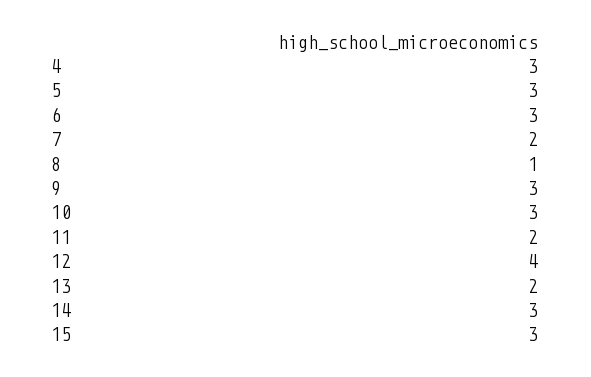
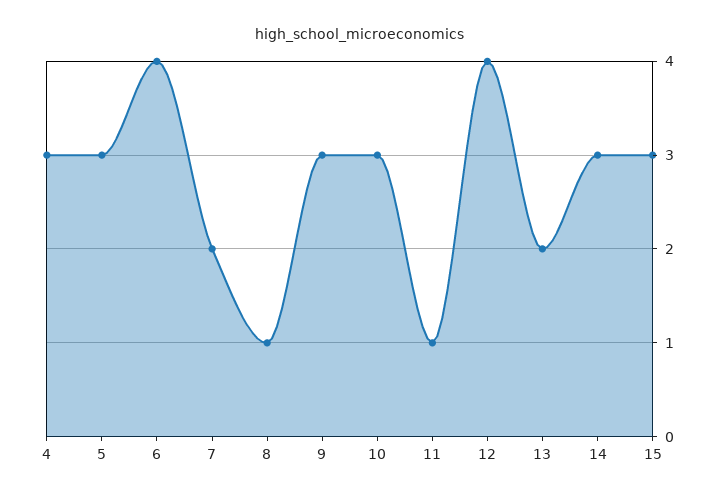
6: 3 -> 4
11: 2 -> 1

